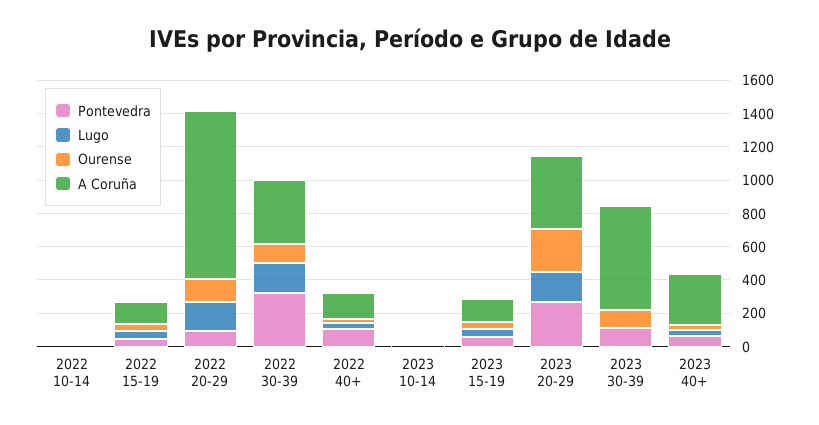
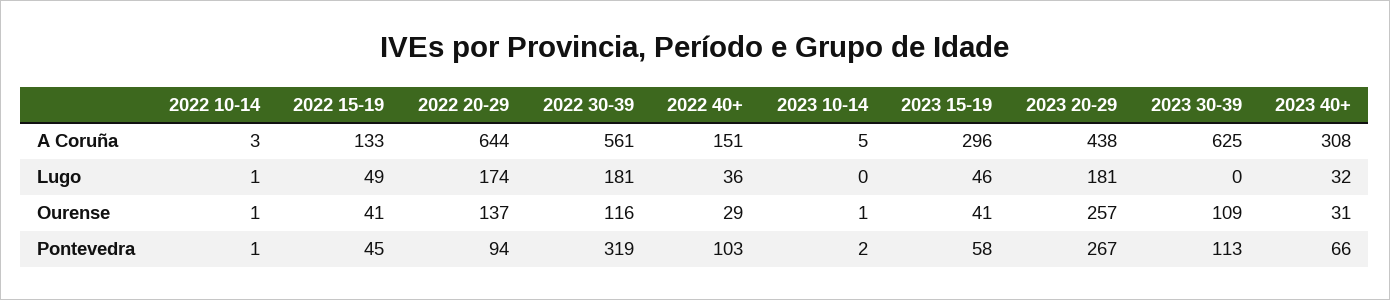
A Coruña, 2022 20-29: 1000 -> 644
A Coruña, 2022 30-39: 400 -> 561
A Coruña, 2023 15-19: 150 -> 296

